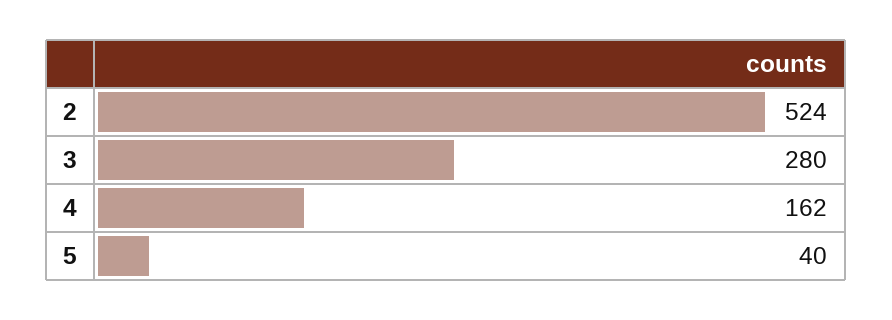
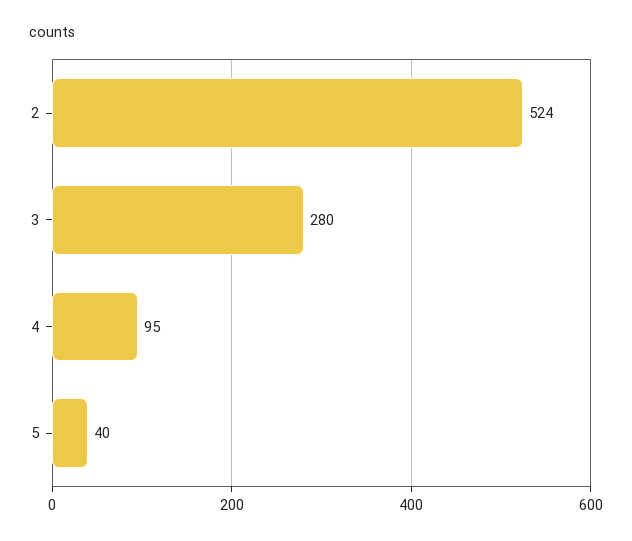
4: 162 -> 95

